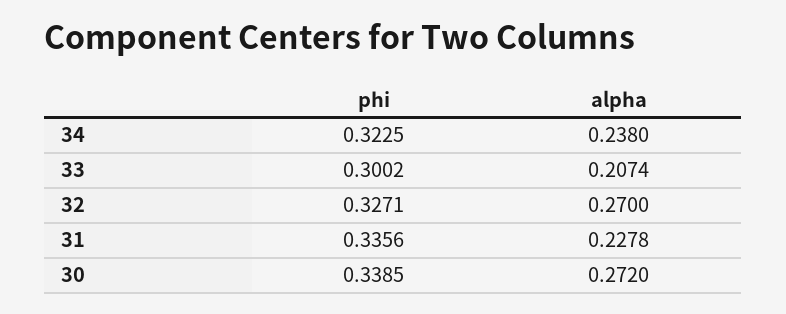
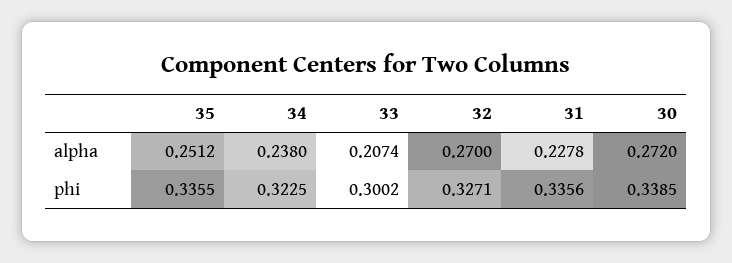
alpha, 35: none -> 0.2512
phi, 35: none -> 0.3355

